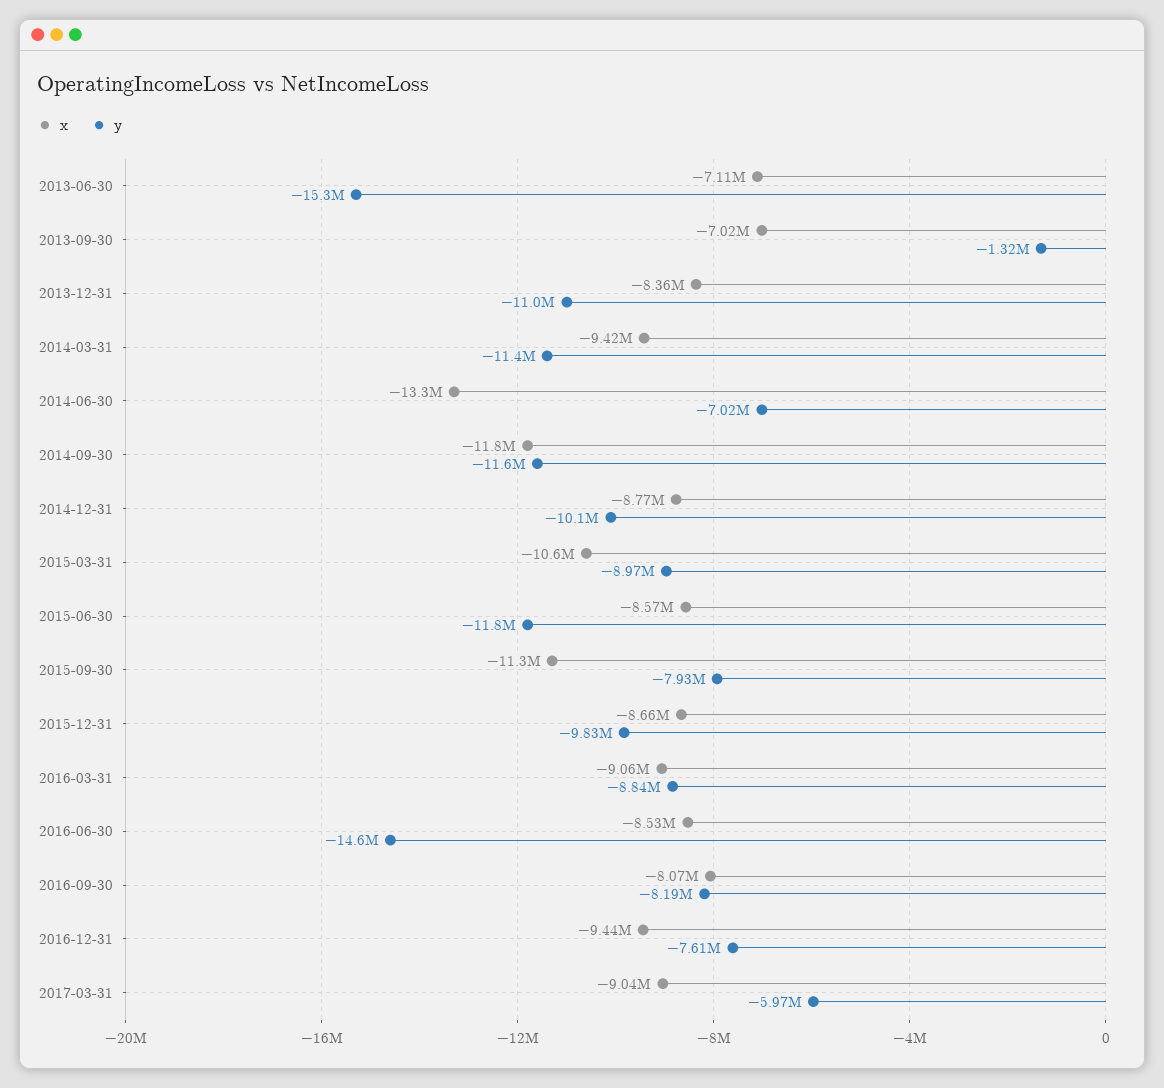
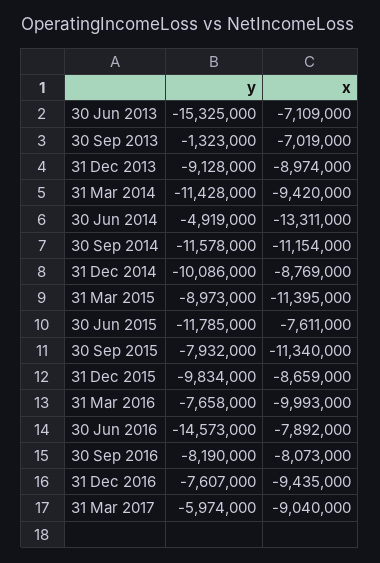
x, 2013-12-31: -8360000 -> -8974000
y, 2013-12-31: -11000000 -> -9128000
y, 2014-06-30: -7020000 -> -4919000
x, 2014-09-30: -11800000 -> -11154000
x, 2015-03-31: -10600000 -> -11395000
x, 2015-06-30: -8570000 -> -7611000
x, 2016-03-31: -9060000 -> -9993000
y, 2016-03-31: -8840000 -> -7658000
x, 2016-06-30: -8530000 -> -7892000

